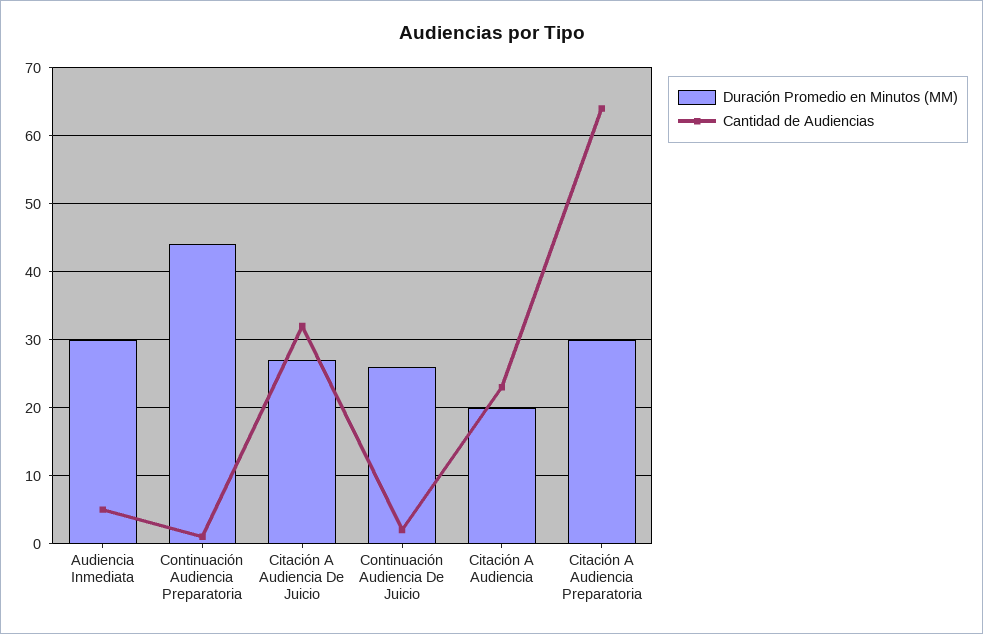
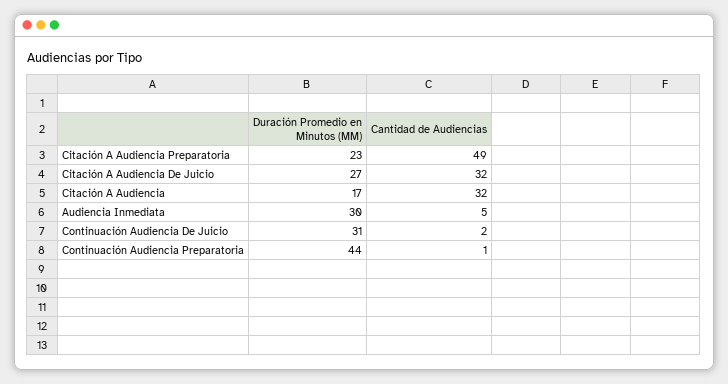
Duración Promedio en Minutos (MM), Continuación Audiencia De Juicio: 26 -> 31
Duración Promedio en Minutos (MM), Citación A Audiencia: 20 -> 17
Cantidad de Audiencias, Citación A Audiencia: 23 -> 32
Duración Promedio en Minutos (MM), Citación A Audiencia Preparatoria: 30 -> 23
Cantidad de Audiencias, Citación A Audiencia Preparatoria: 64 -> 49

